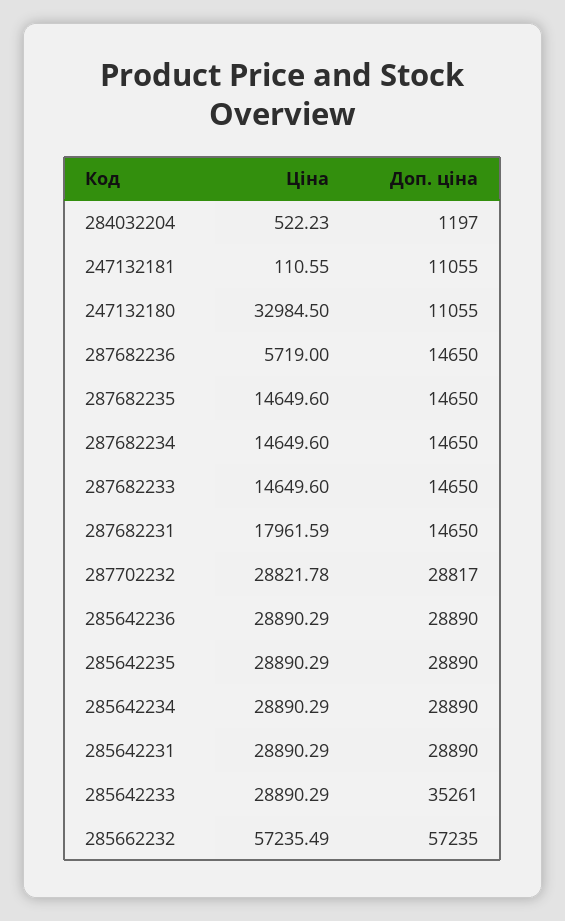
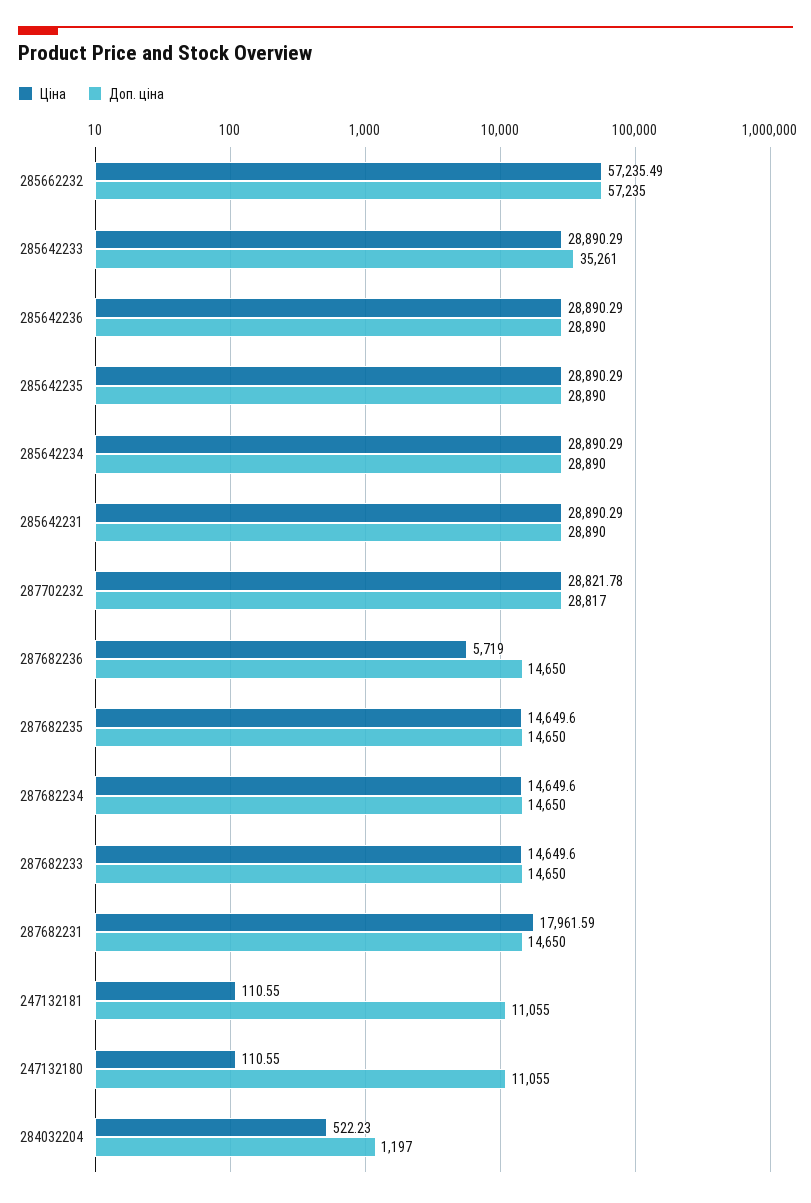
Ціна, 247132180: 32984.5 -> 110.55

